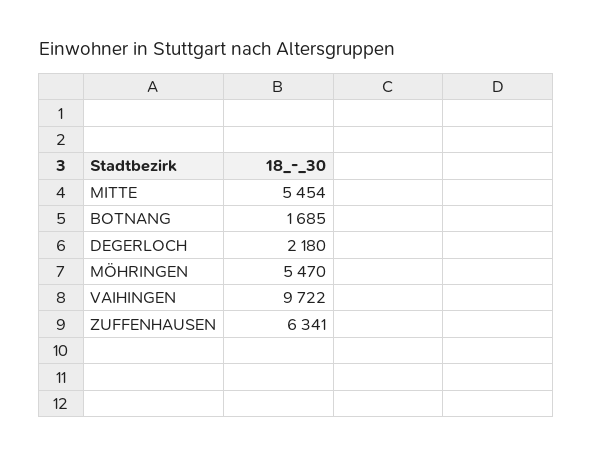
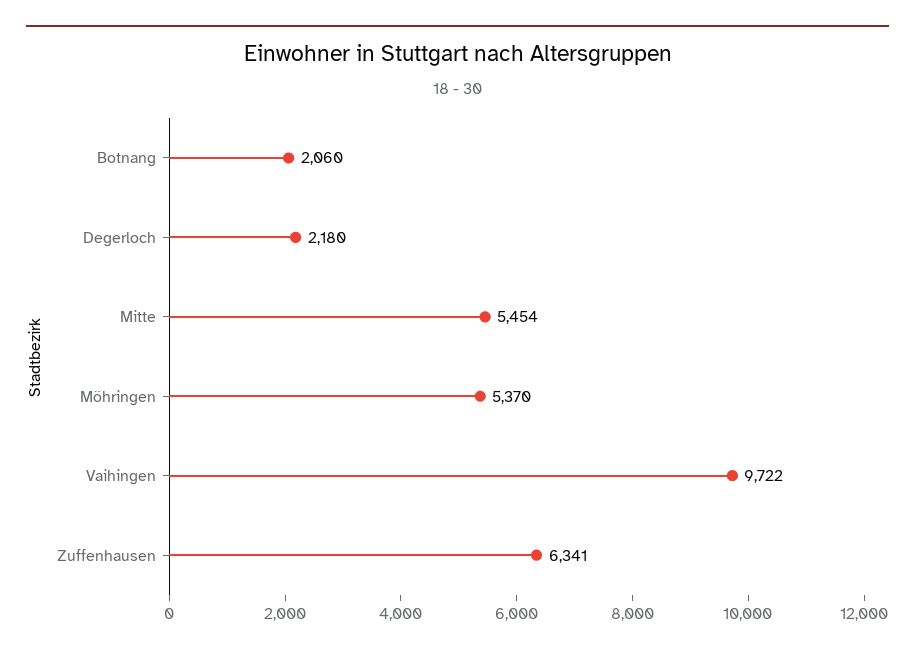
BOTNANG: 1685 -> 2060
MÖHRINGEN: 5470 -> 5370

